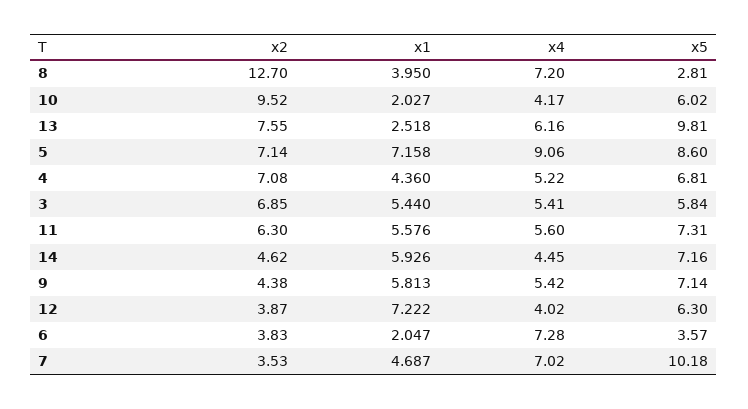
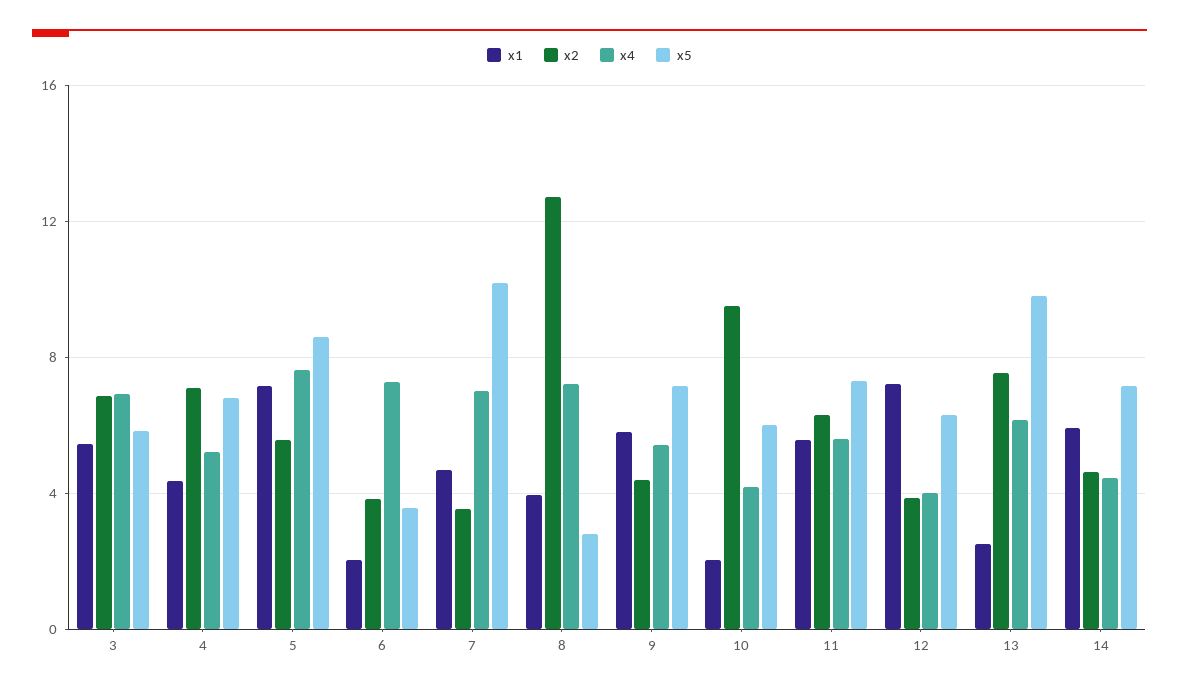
x2, 5: 7.14 -> 5.5
x4, 5: 9.06 -> 7.5
x4, 3: 5.41 -> 7

